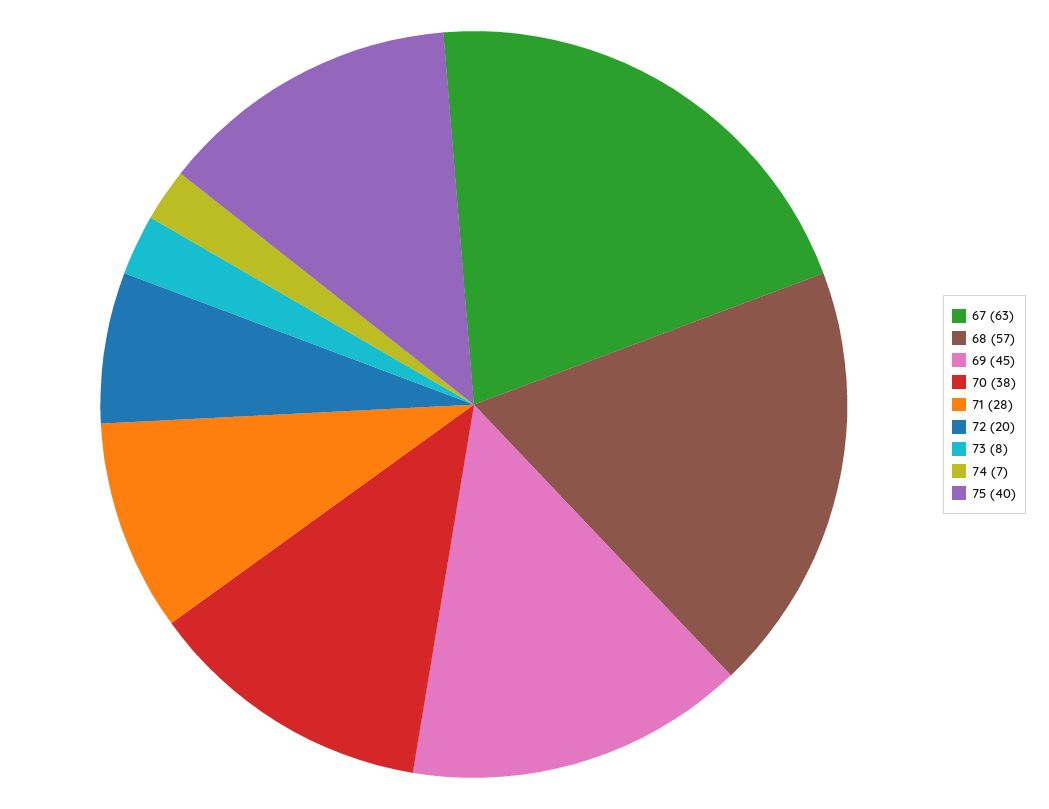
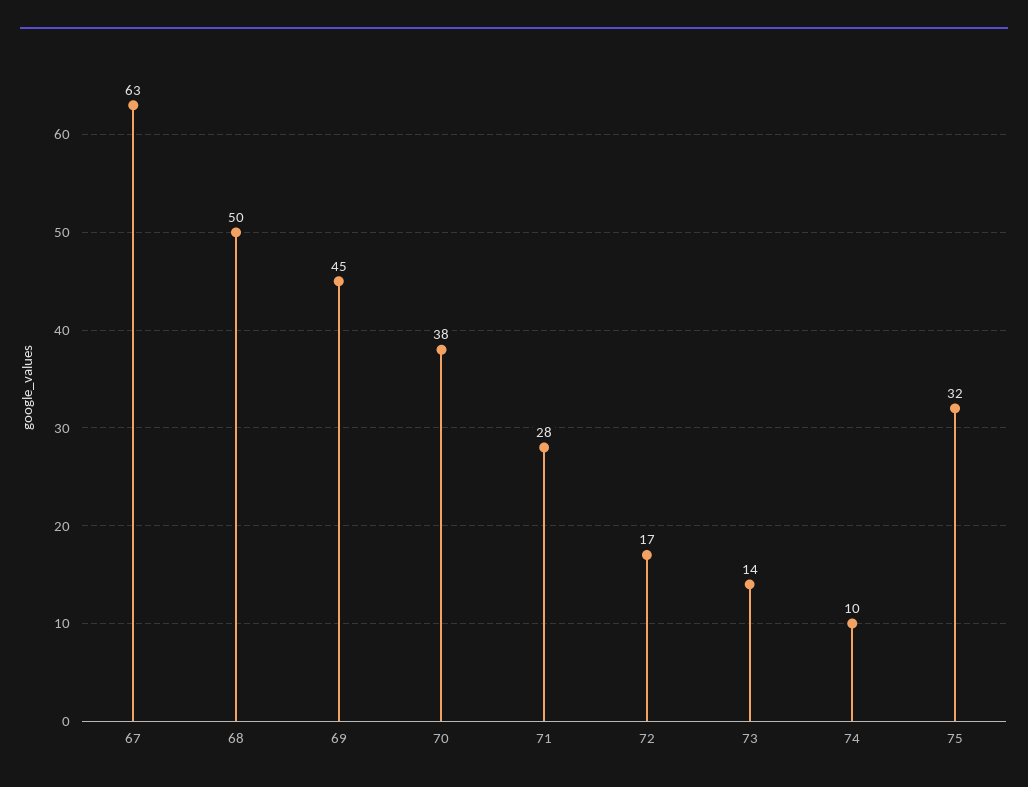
68: 57 -> 50
72: 20 -> 17
73: 8 -> 14
74: 7 -> 10
75: 40 -> 32

